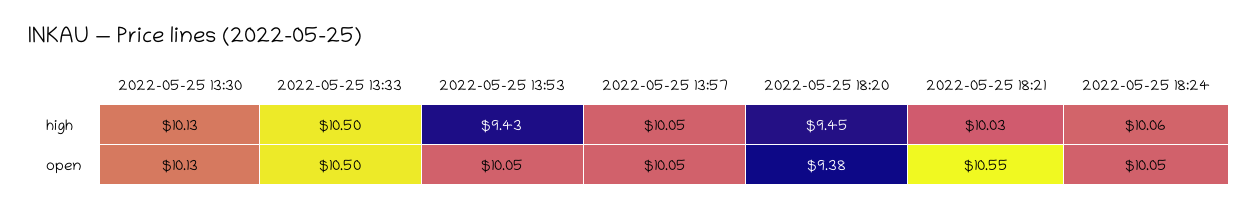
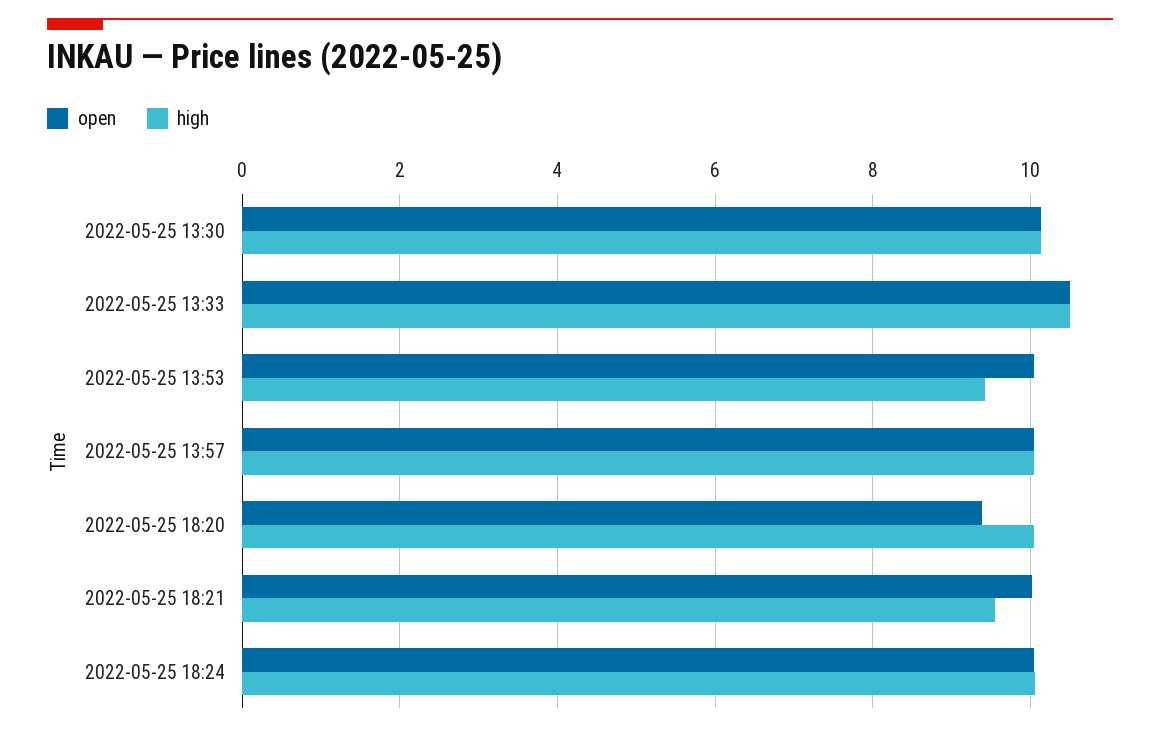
high, 2022-05-25 18:20: 9.45 -> 10
high, 2022-05-25 18:21: 10.03 -> 9.6
open, 2022-05-25 18:21: 10.55 -> 10

